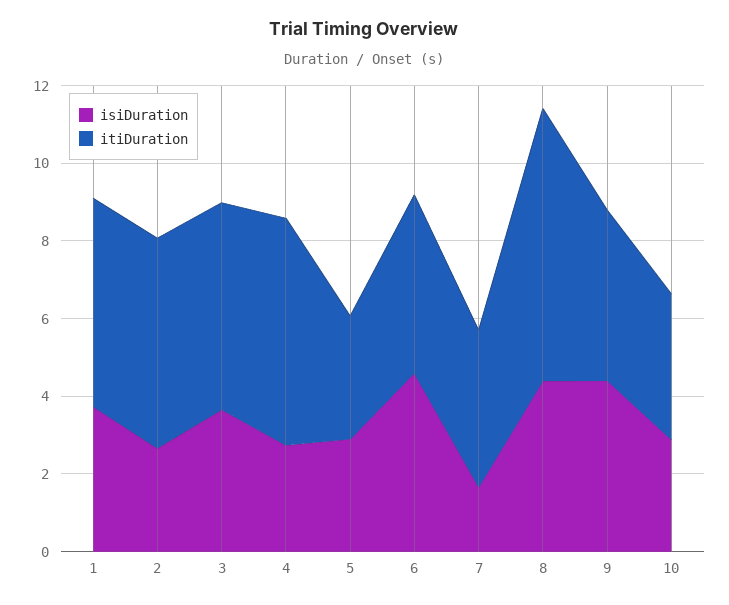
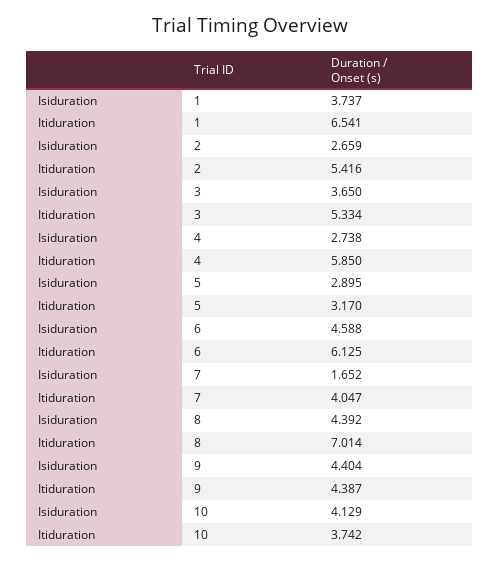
itiDuration, 1: 5.5 -> 6.541
itiDuration, 6: 4.5 -> 6.125
isiDuration, 10: 3 -> 4.129

